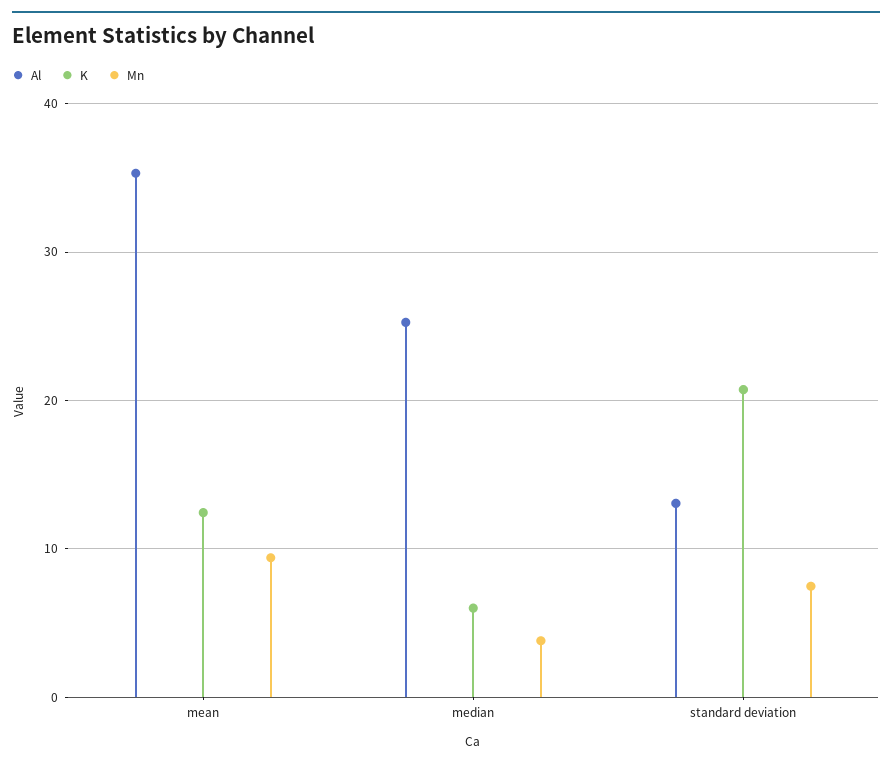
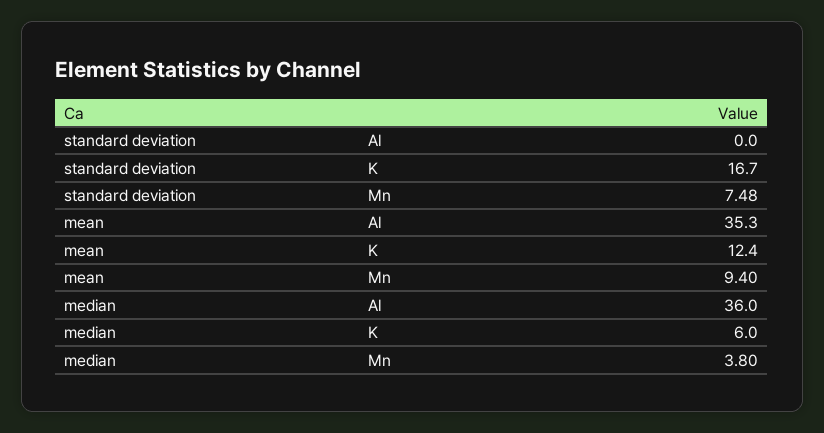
Al, median: 25 -> 36
Al, standard deviation: 13 -> 0
K, standard deviation: 21 -> 16.7

